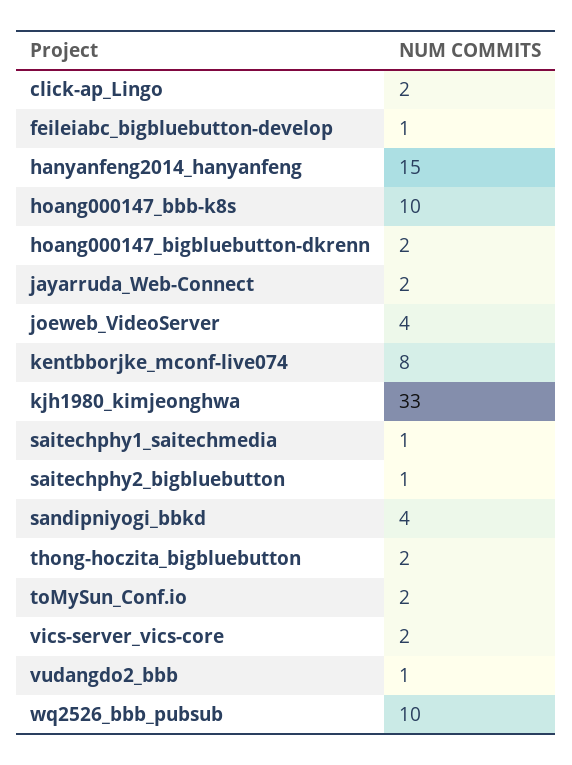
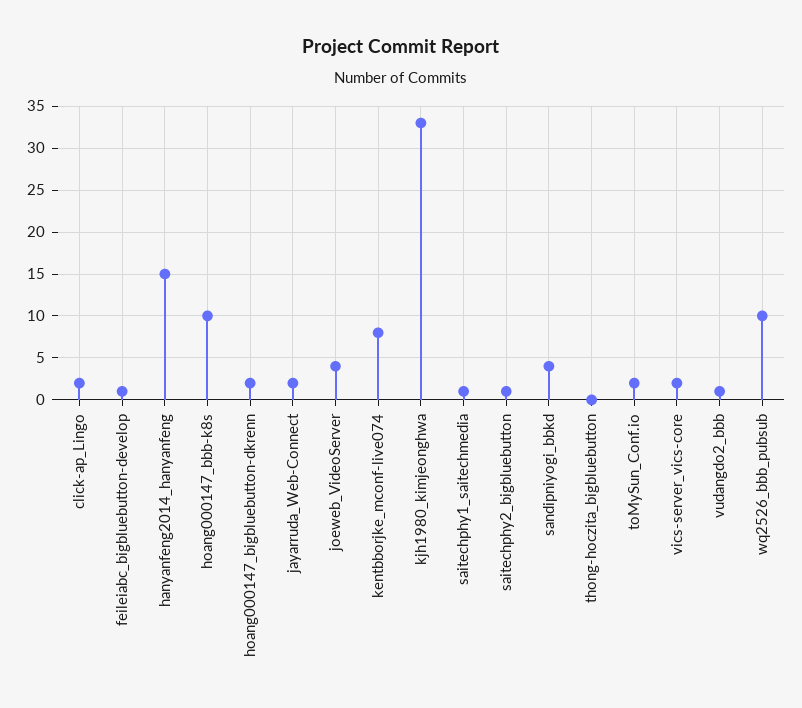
thong-hoczita_bigbluebutton: 2 -> 0

